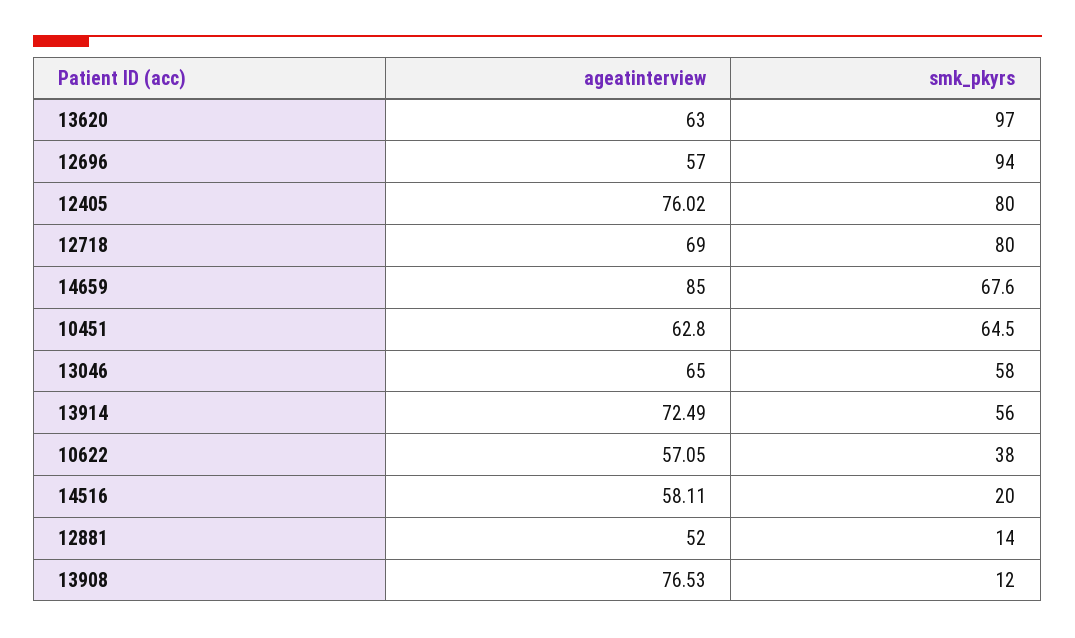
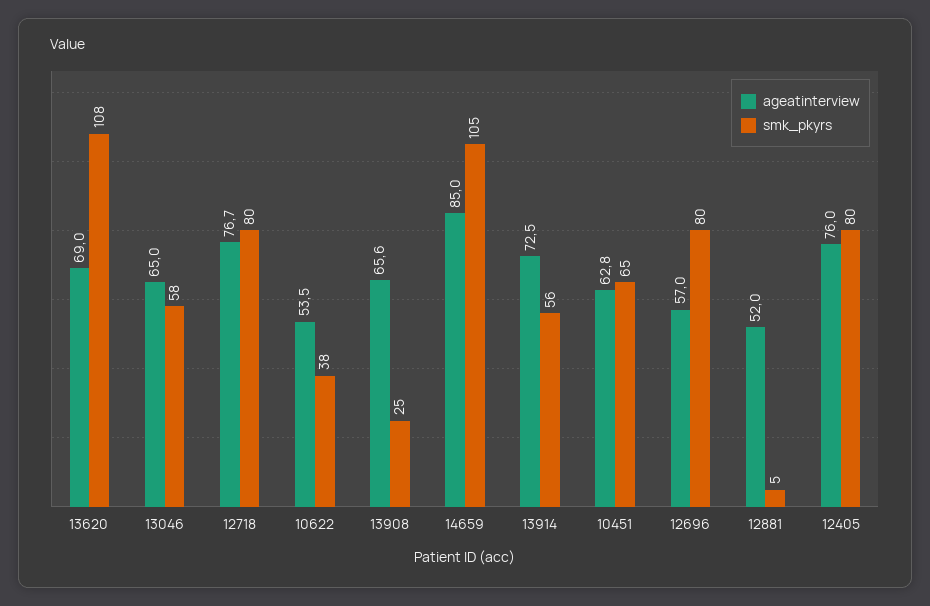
ageatinterview, 13620: 63 -> 69
smk_pkyrs, 13620: 97 -> 108
smk_pkyrs, 12696: 94 -> 80
ageatinterview, 12718: 69 -> 76.7
smk_pkyrs, 14659: 67.6 -> 105
ageatinterview, 10622: 57.05 -> 53.5
ageatinterview, 14516: 58.11 -> none
smk_pkyrs, 14516: 20 -> none
smk_pkyrs, 12881: 14 -> 5
ageatinterview, 13908: 76.53 -> 65.6
smk_pkyrs, 13908: 12 -> 25

